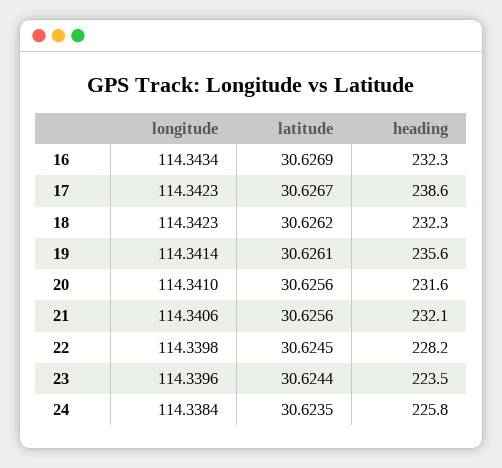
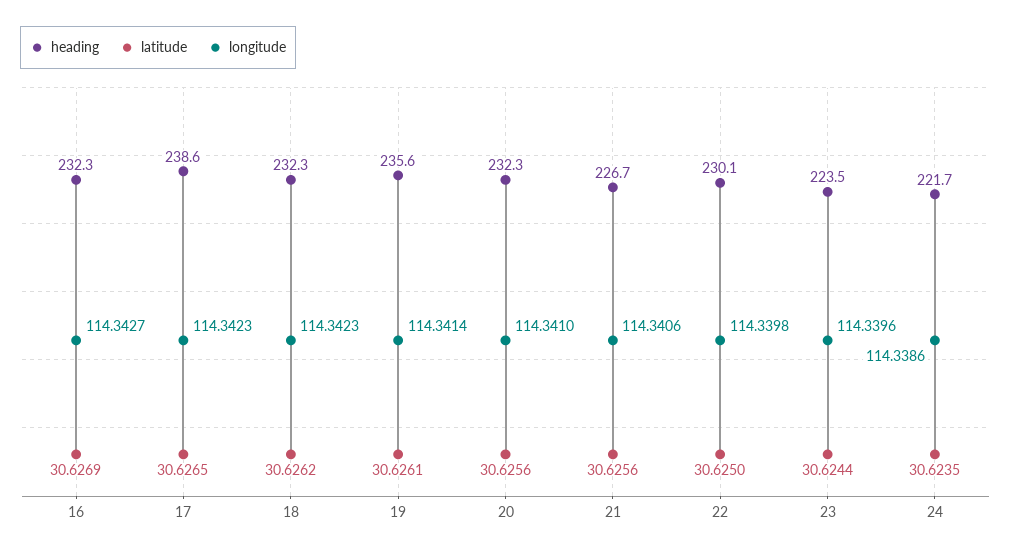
longitude, 16: 114.3434 -> 114.3427
latitude, 17: 30.6267 -> 30.6265
heading, 20: 231.6 -> 232.3
heading, 21: 232.1 -> 226.7
latitude, 22: 30.6245 -> 30.625
heading, 22: 228.2 -> 230.1
longitude, 24: 114.3384 -> 114.3386
heading, 24: 225.8 -> 221.7

